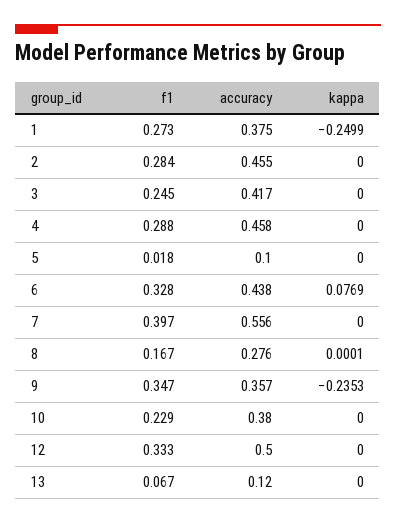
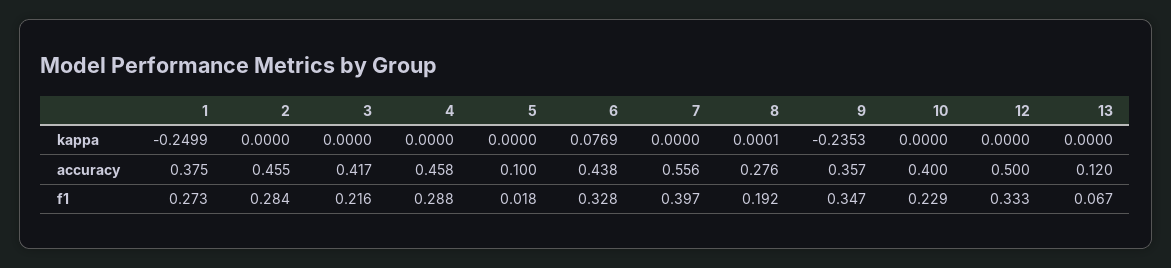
f1, 3: 0.245 -> 0.216
f1, 8: 0.167 -> 0.192
accuracy, 10: 0.38 -> 0.4

